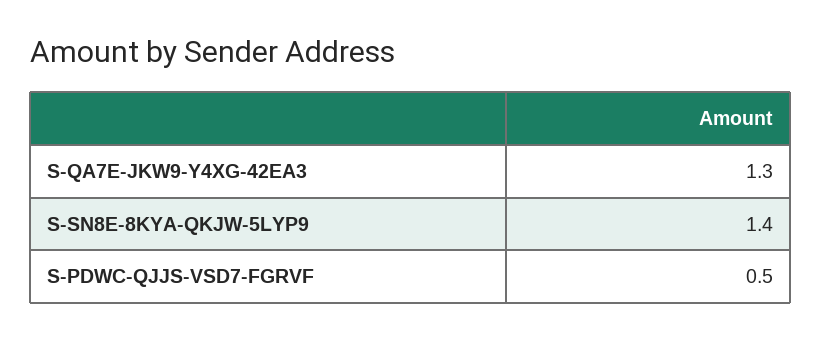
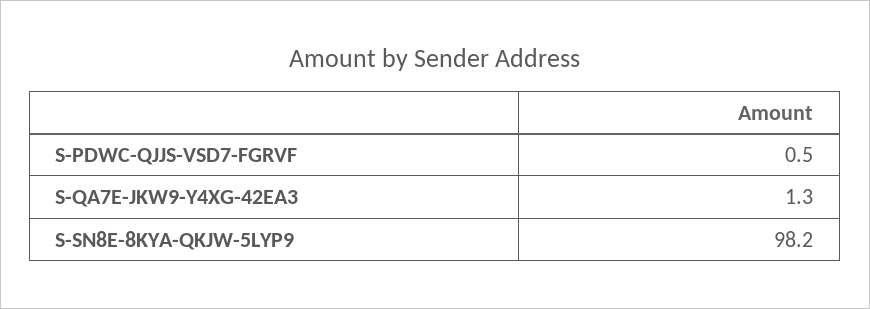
S-SN8E-8KYA-QKJW-5LYP9: 1.4 -> 98.2

